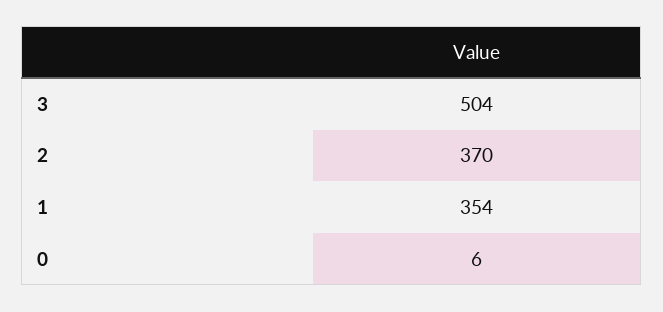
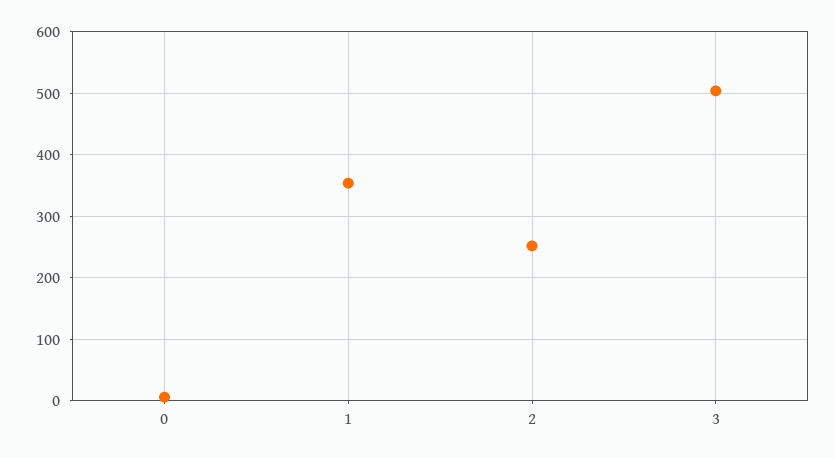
2: 370 -> 250

